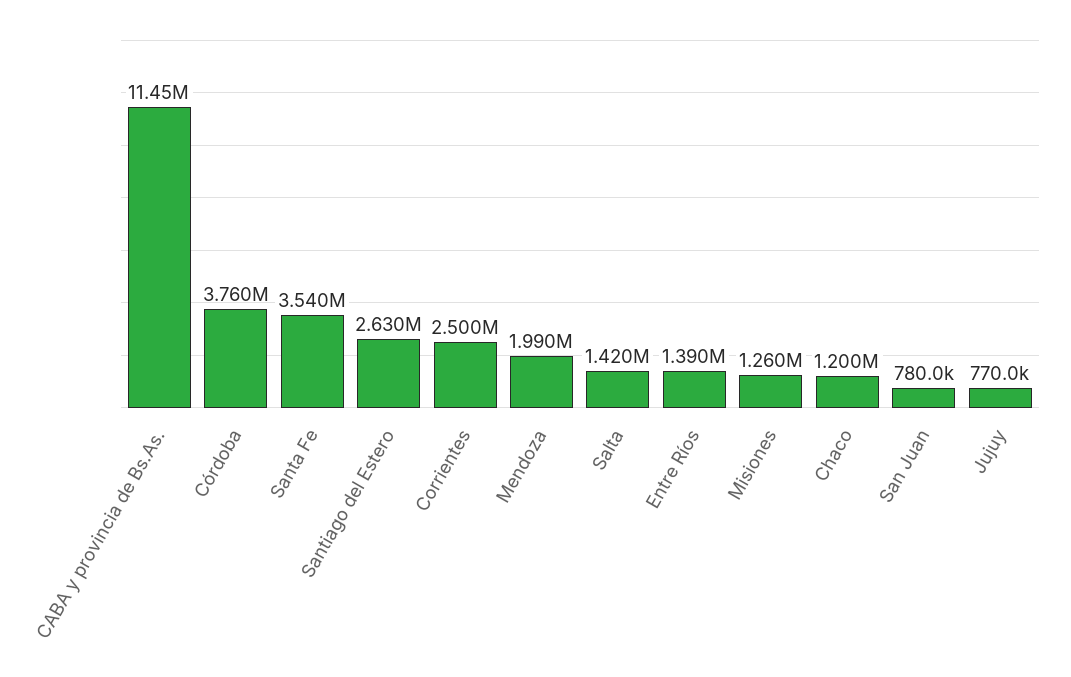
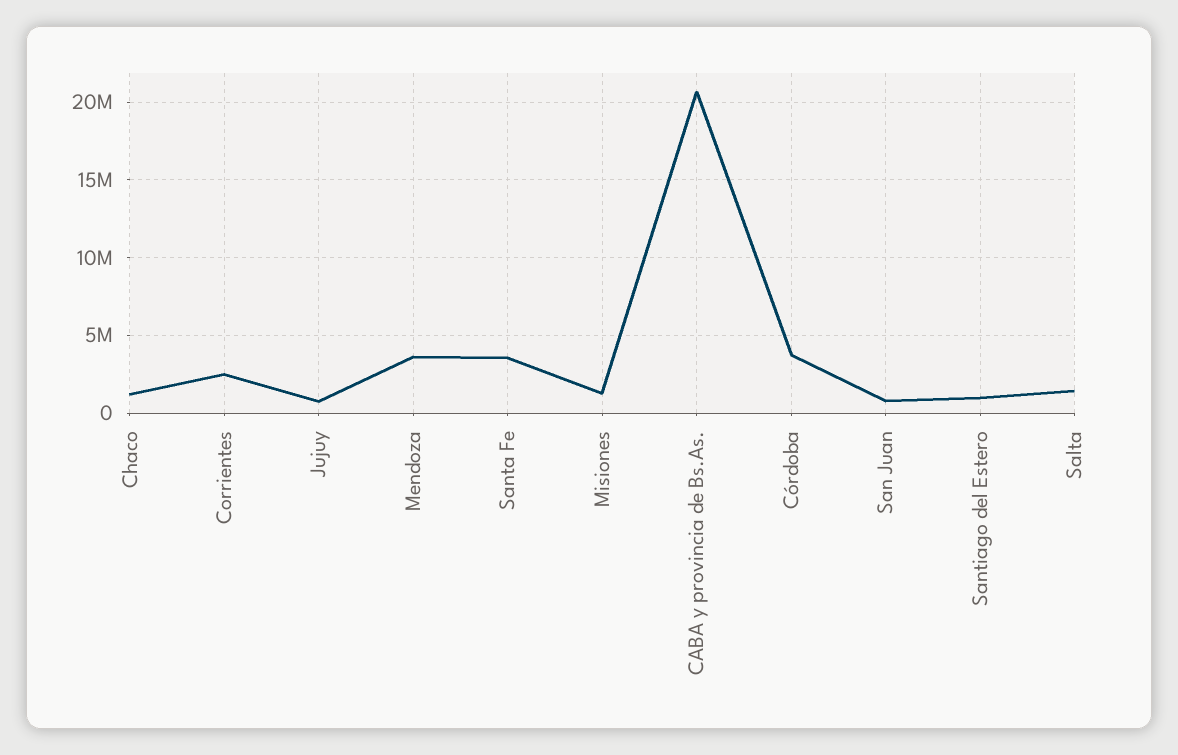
CABA y provincia de Bs.As.: 11450000 -> 20500000
Santiago del Estero: 2630000 -> 1000000
Mendoza: 1990000 -> 3500000
Entre Ríos: 1390000 -> none

